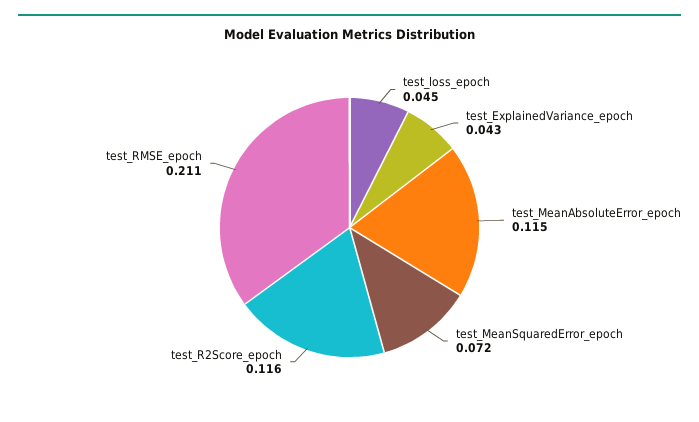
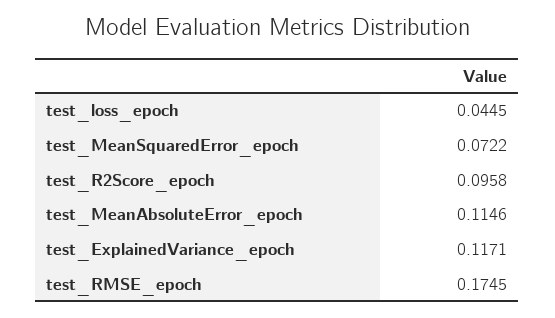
test_ExplainedVariance_epoch: 0.043 -> 0.1171
test_R2Score_epoch: 0.116 -> 0.0958
test_RMSE_epoch: 0.211 -> 0.1745

